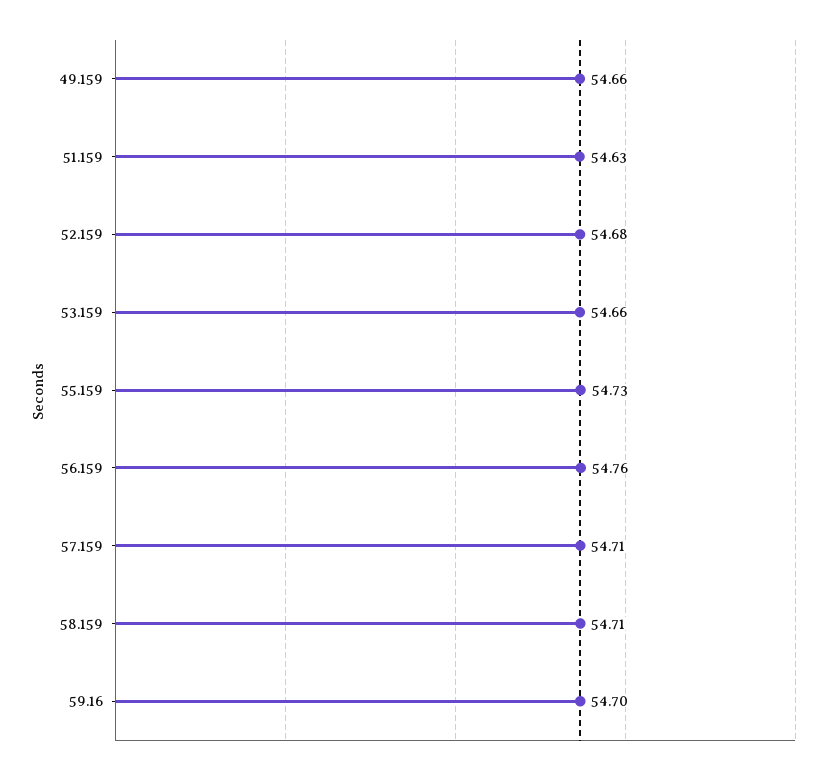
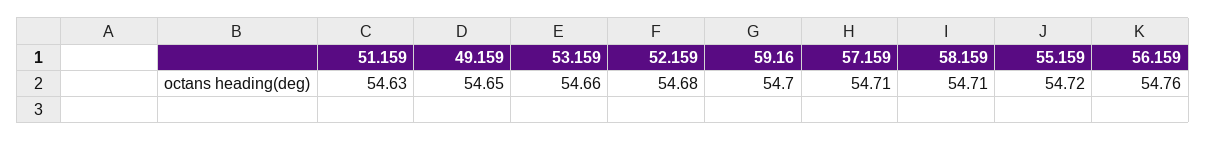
49.159: 54.66 -> 54.65
55.159: 54.73 -> 54.72

